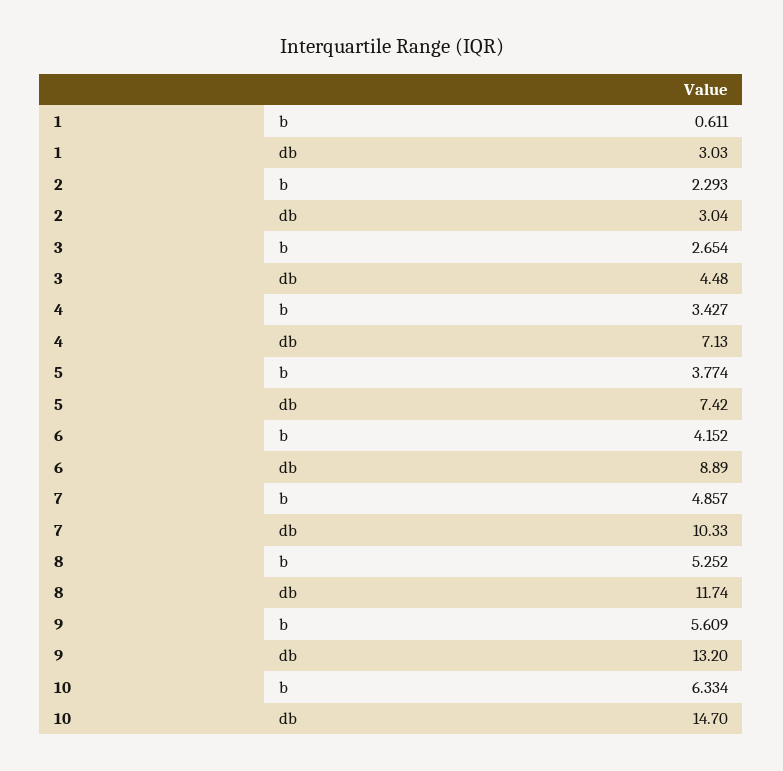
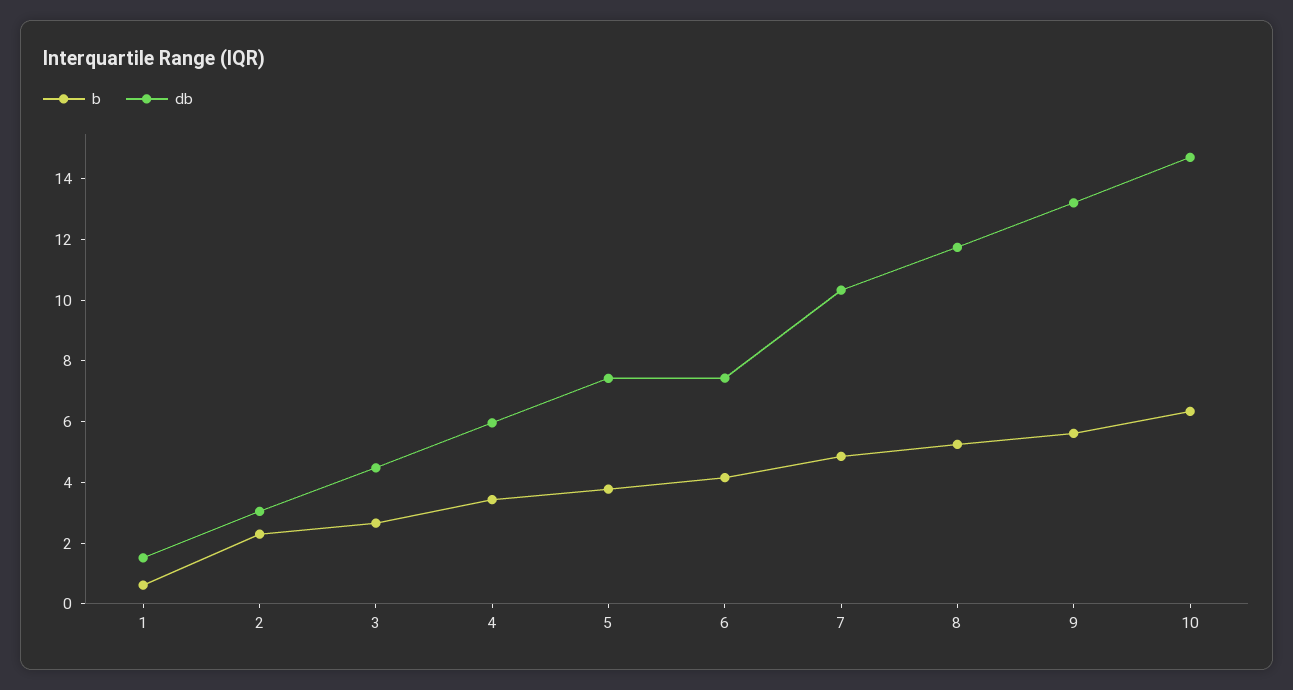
db, 1: 3.03 -> 1.5
db, 4: 7.13 -> 6
db, 6: 8.89 -> 7.5

